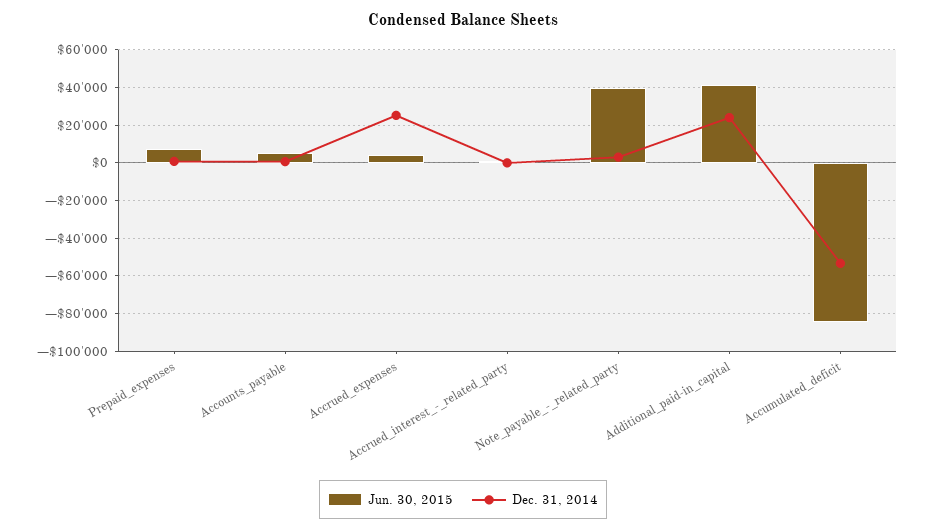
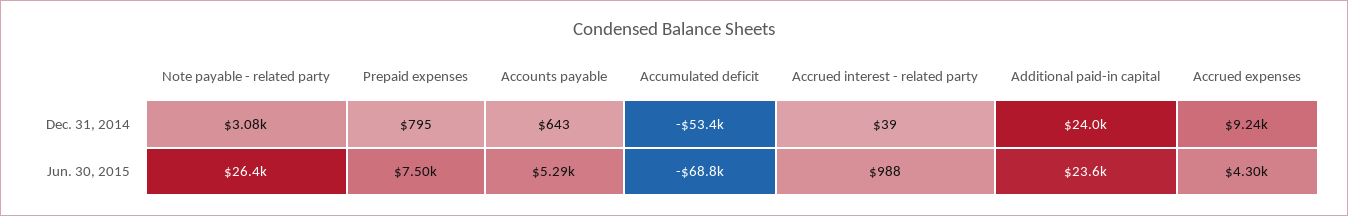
Dec. 31, 2014, Accrued_expenses: 25000 -> 9240
Jun. 30, 2015, Note_payable_-_related_party: 40000 -> 26400
Jun. 30, 2015, Additional_paid-in_capital: 40000 -> 23600
Jun. 30, 2015, Accumulated_deficit: -85000 -> -68800

